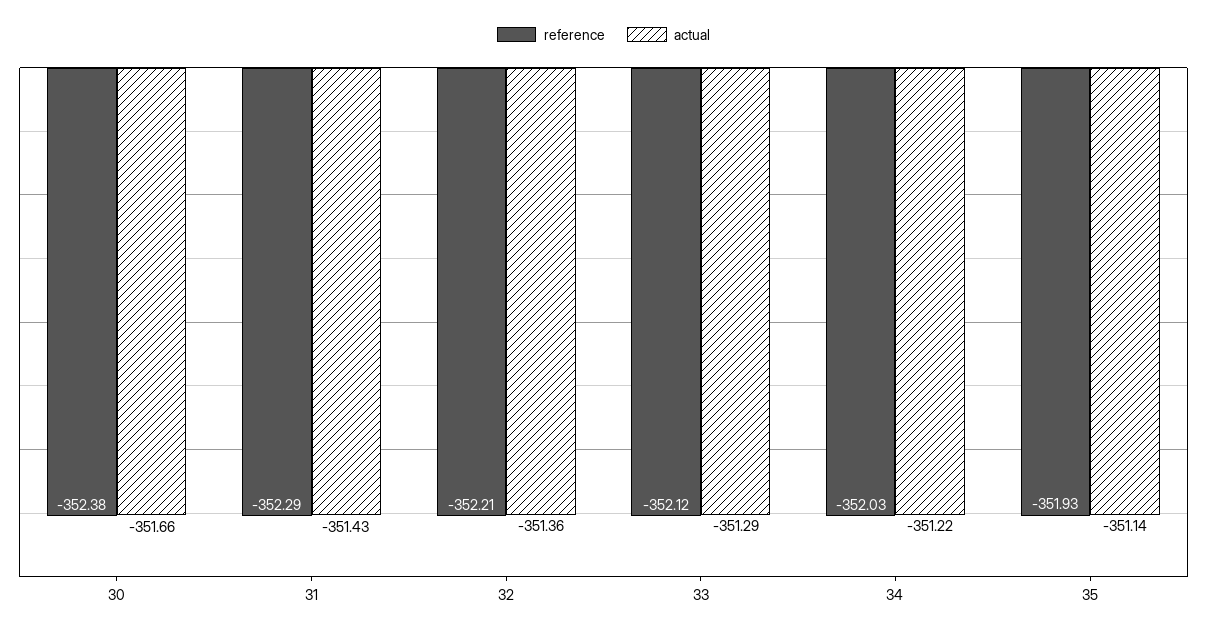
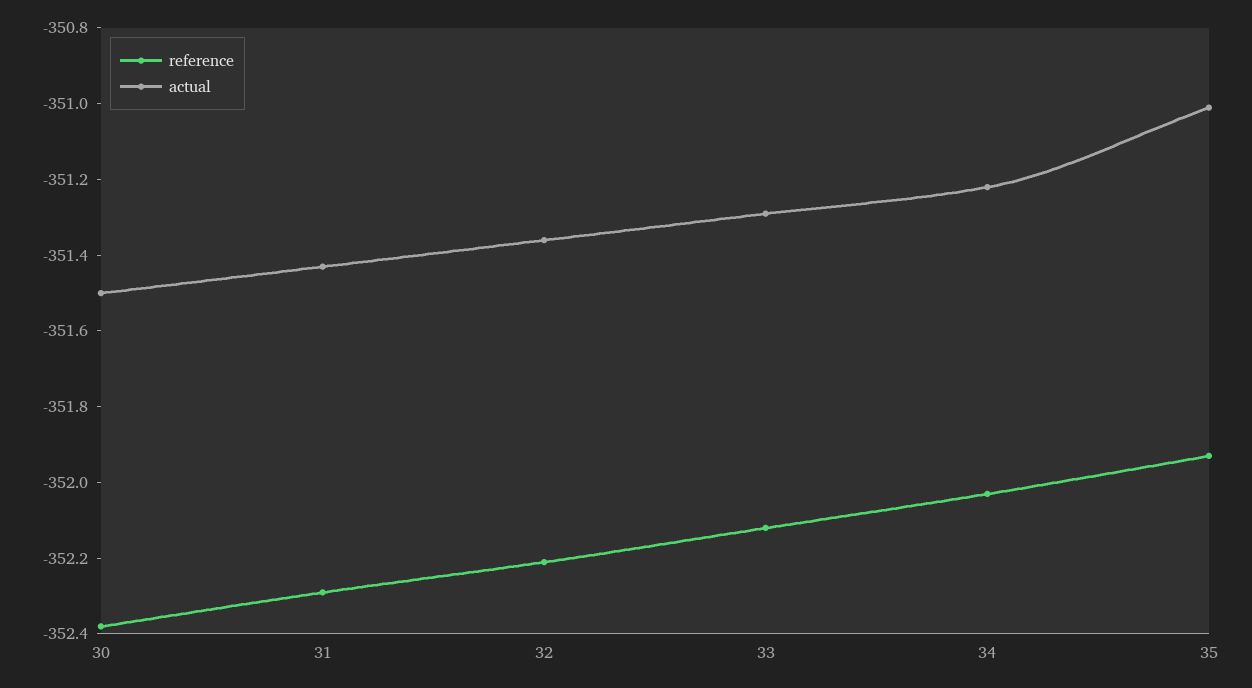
actual, 30: -351.66 -> -351.5
actual, 35: -351.14 -> -351

